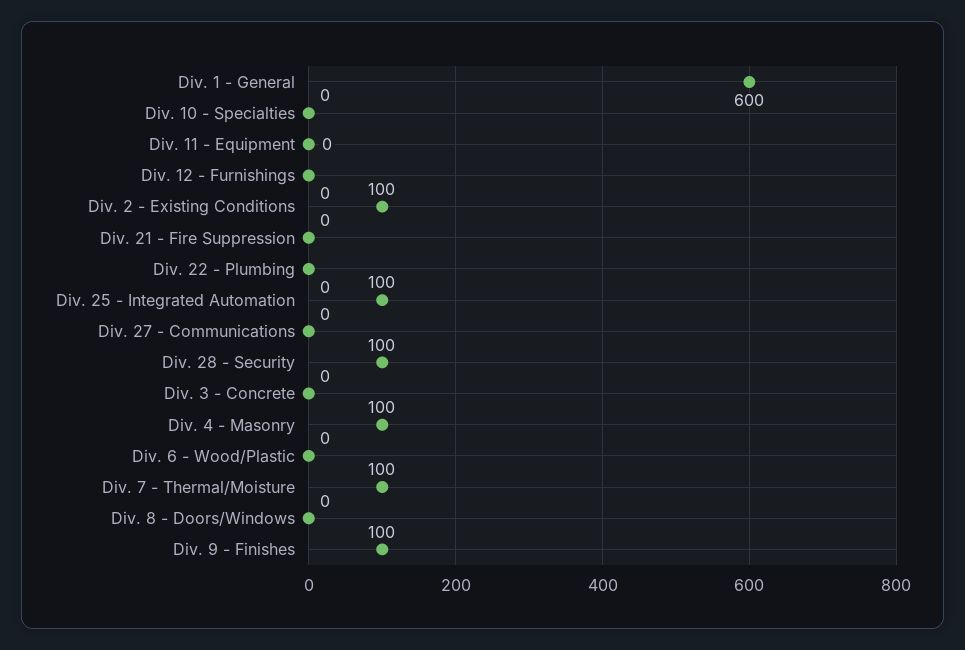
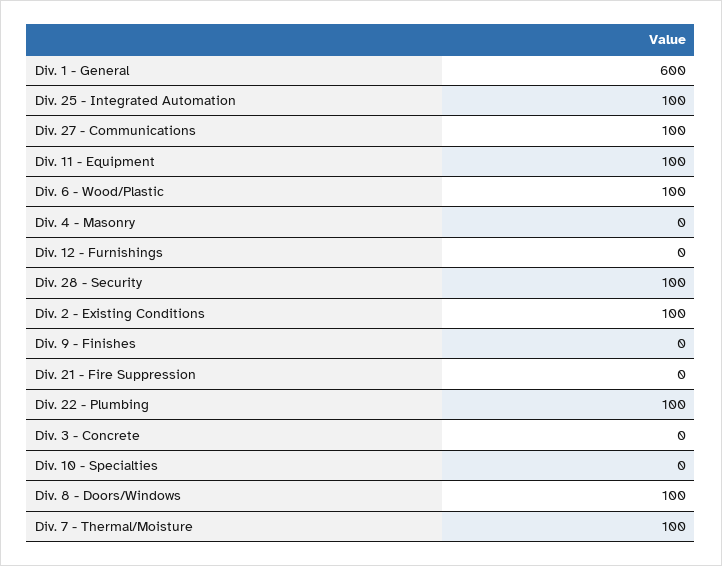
Div. 11 - Equipment: 0 -> 100
Div. 22 - Plumbing: 0 -> 100
Div. 27 - Communications: 0 -> 100
Div. 4 - Masonry: 100 -> 0
Div. 6 - Wood/Plastic: 0 -> 100
Div. 8 - Doors/Windows: 0 -> 100
Div. 9 - Finishes: 100 -> 0

